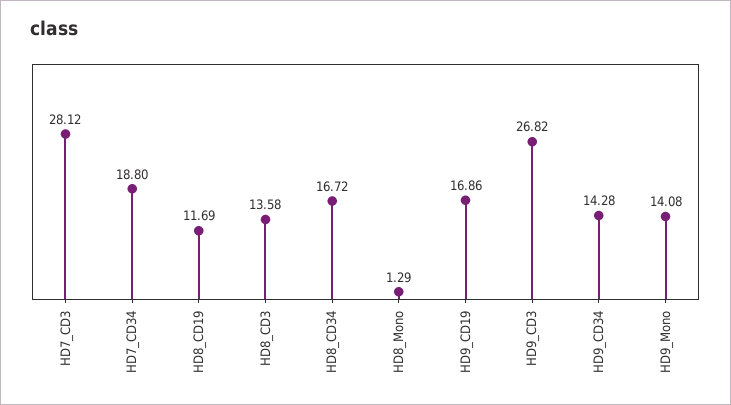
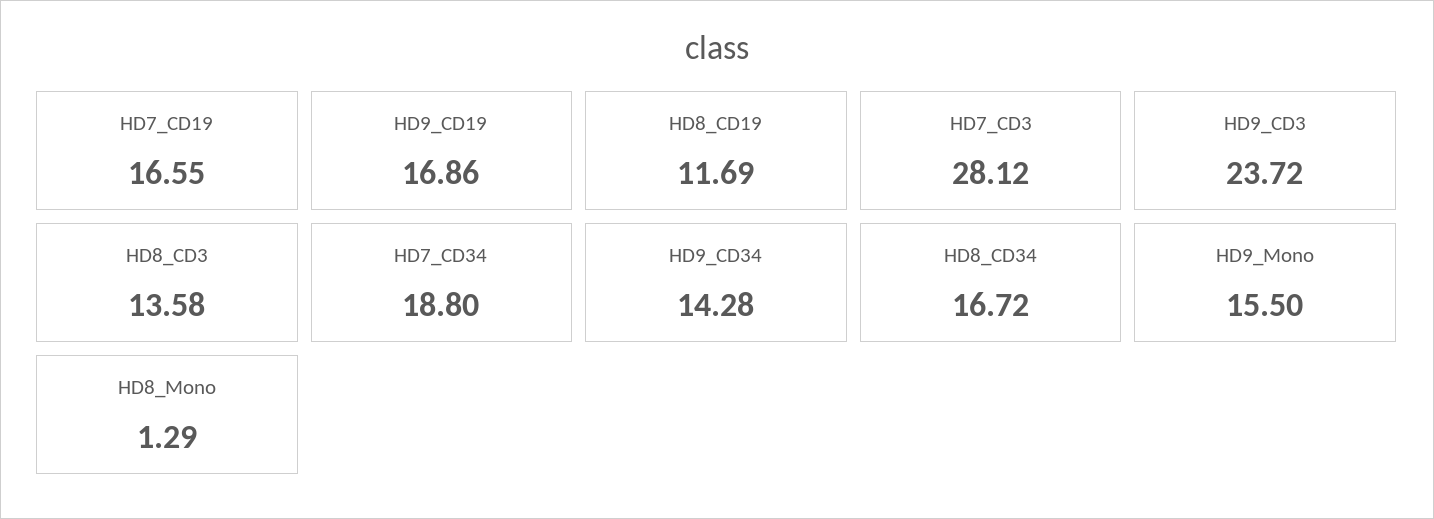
HD9_CD3: 26.82 -> 23.72
HD9_Mono: 14.08 -> 15.5
HD7_CD19: none -> 16.55

